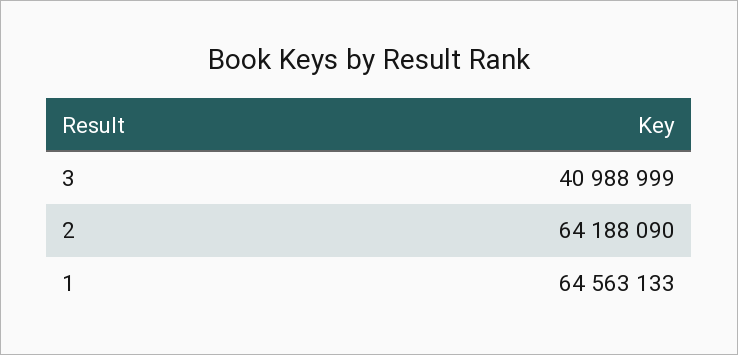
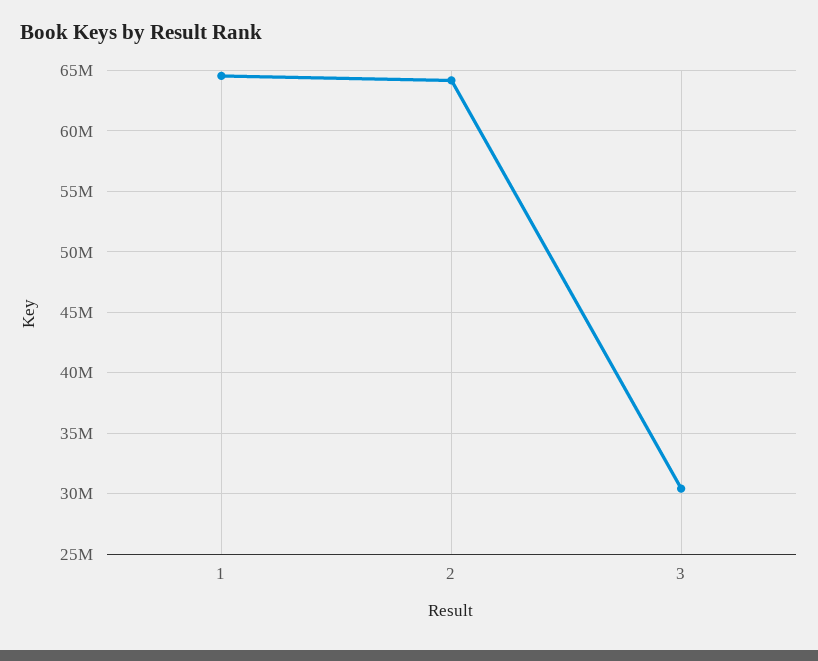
3: 40988999 -> 30500000

